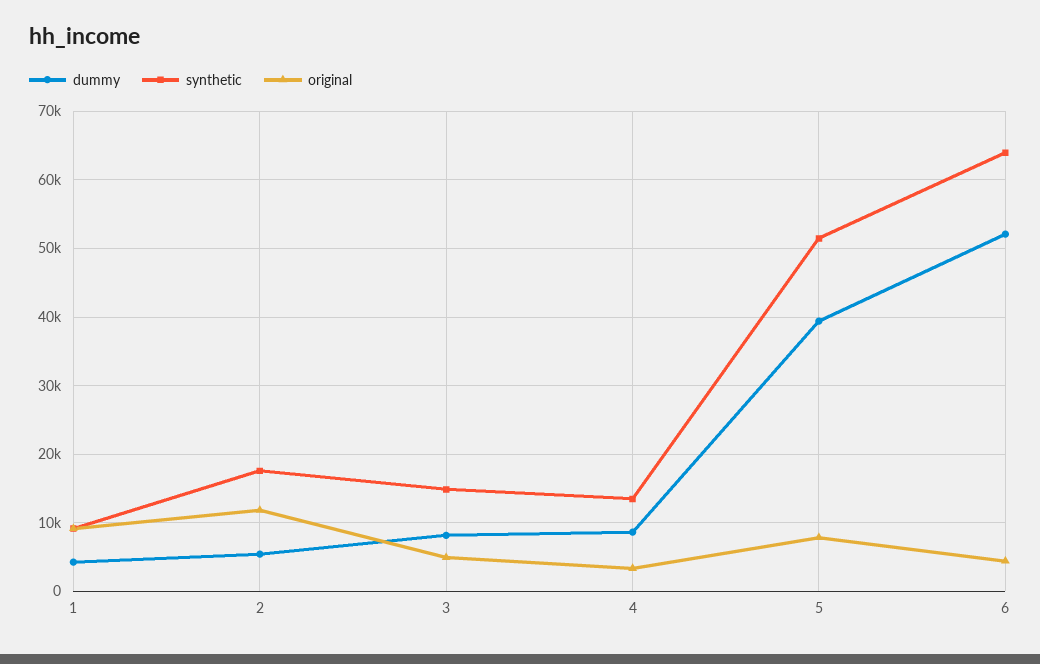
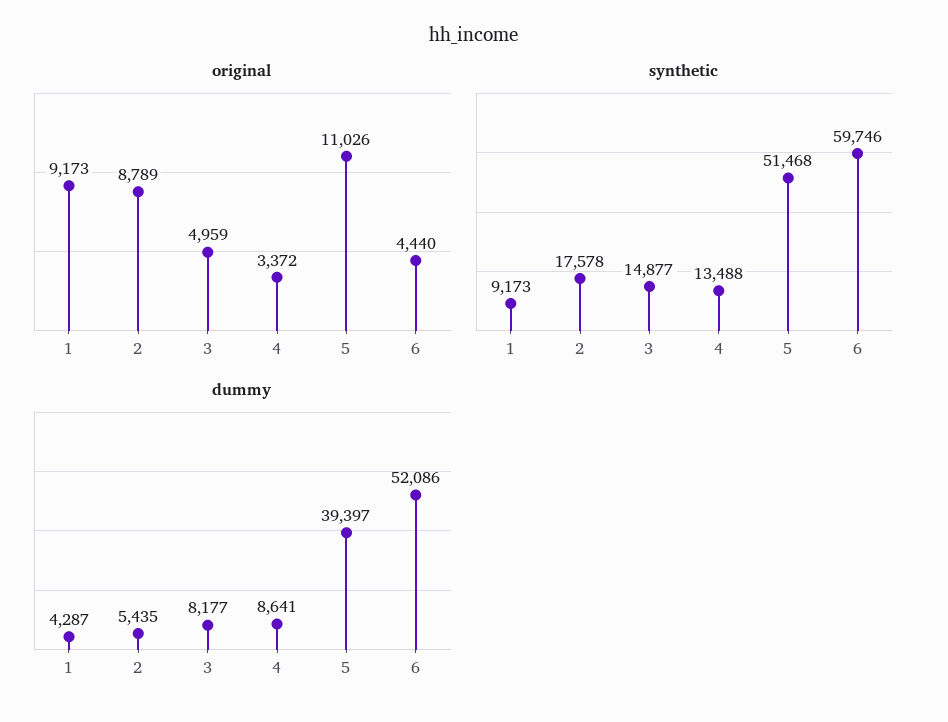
original, 2: 12000 -> 8789
original, 5: 8000 -> 11026
synthetic, 6: 64000 -> 59746

